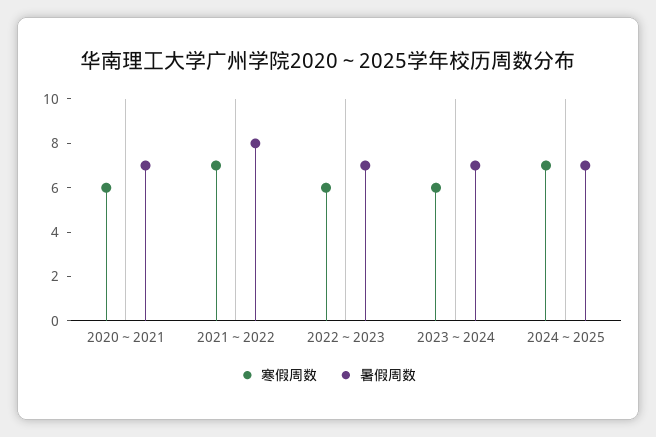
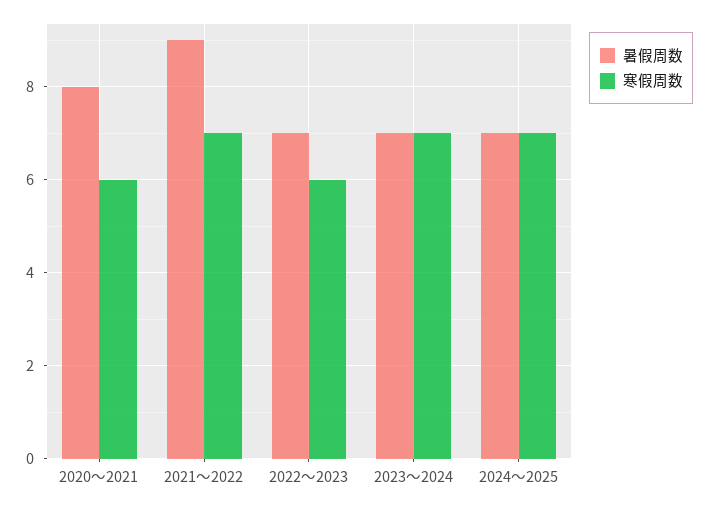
暑假周数, 2020～2021: 7 -> 8
暑假周数, 2021～2022: 8 -> 9
寒假周数, 2023～2024: 6 -> 7

